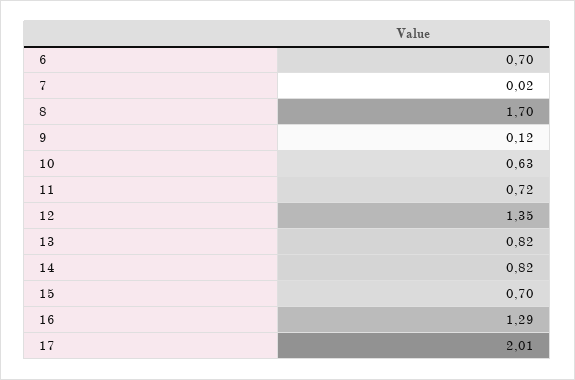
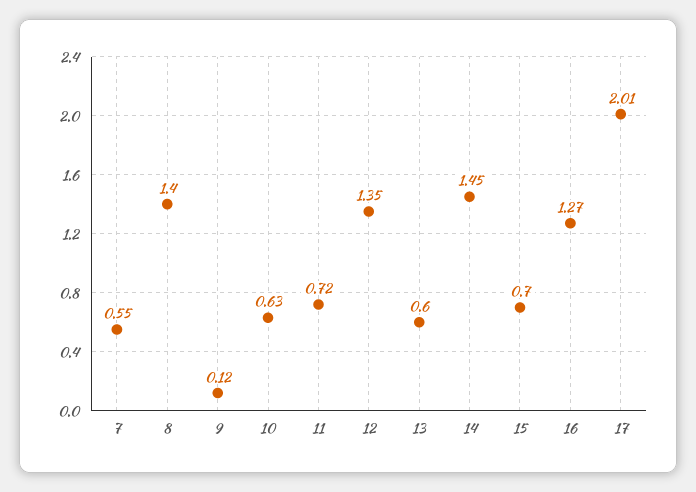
6: 0.7 -> none
7: 0.02 -> 0.55
8: 1.7 -> 1.4
13: 0.82 -> 0.6
14: 0.82 -> 1.45
16: 1.29 -> 1.27

